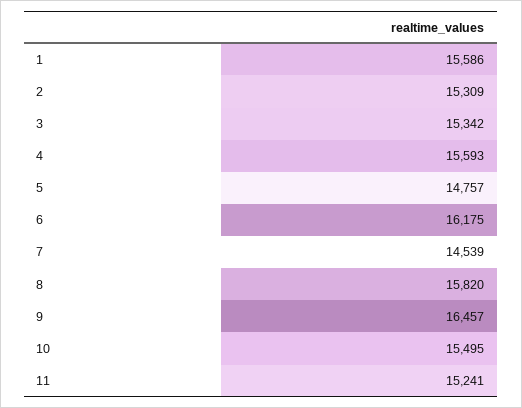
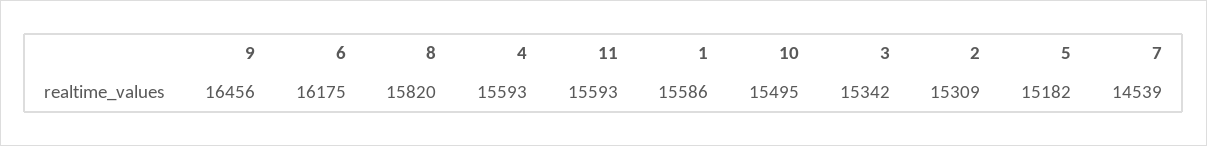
5: 14757 -> 15182
9: 16457 -> 16456
11: 15241 -> 15593

